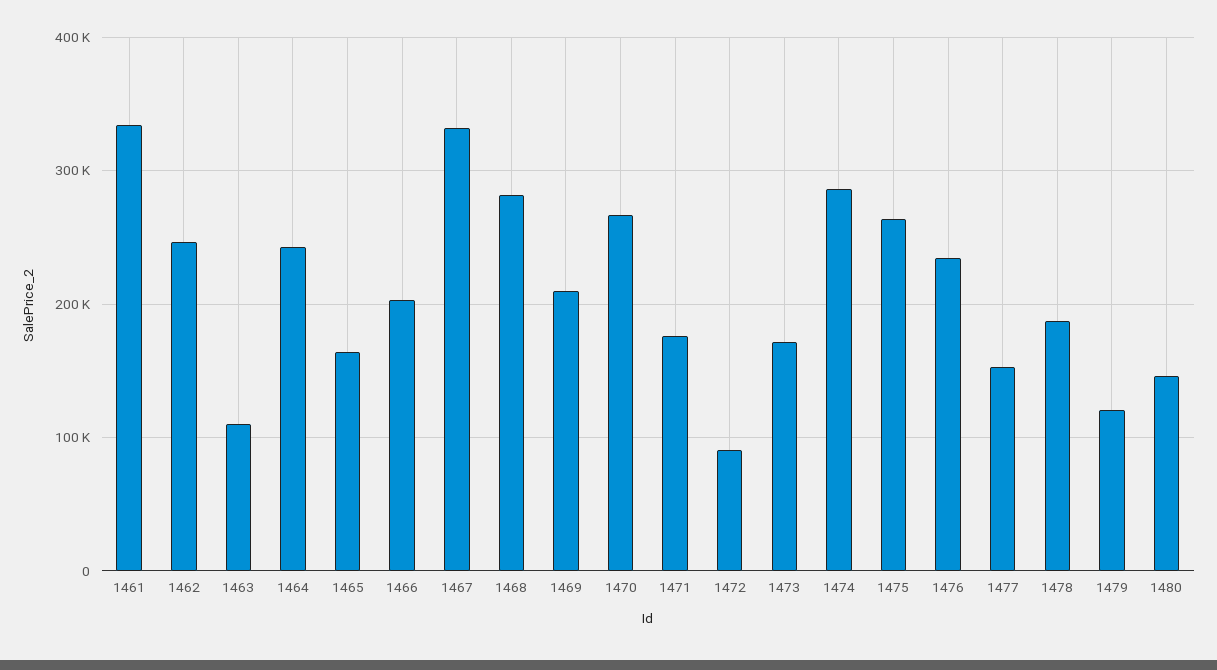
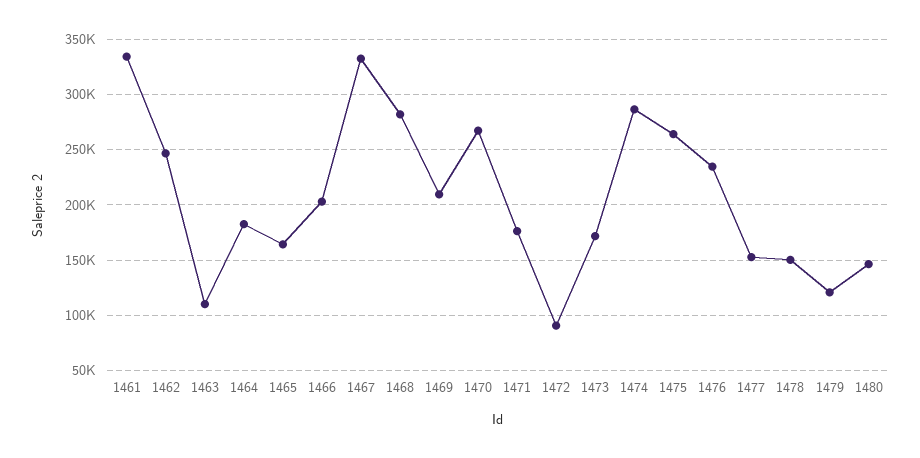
1464: 240000 -> 180000
1478: 190000 -> 150000

